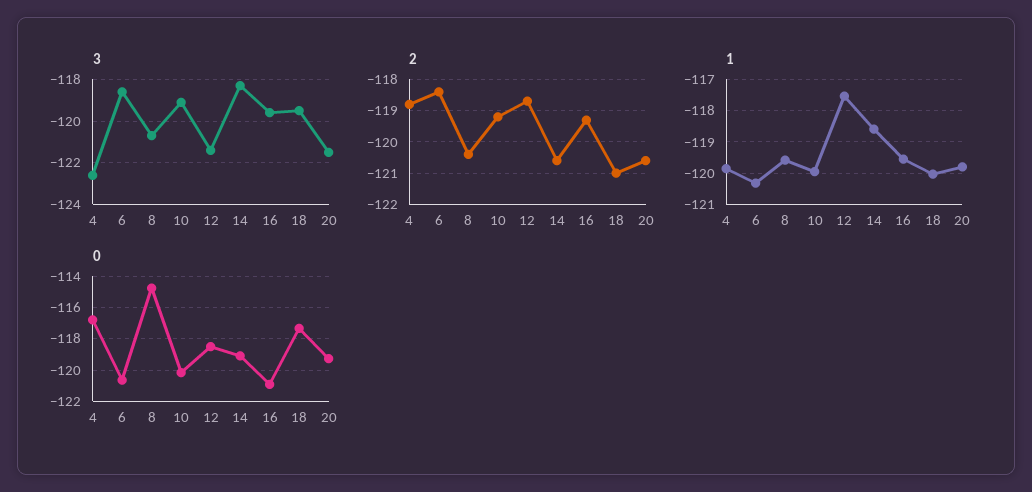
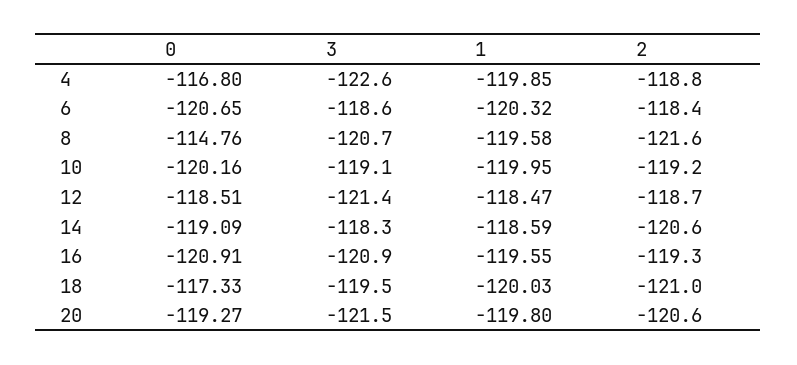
3, 16: -119.5 -> -120.9
2, 8: -120.5 -> -121.6
1, 12: -117.6 -> -118.47

